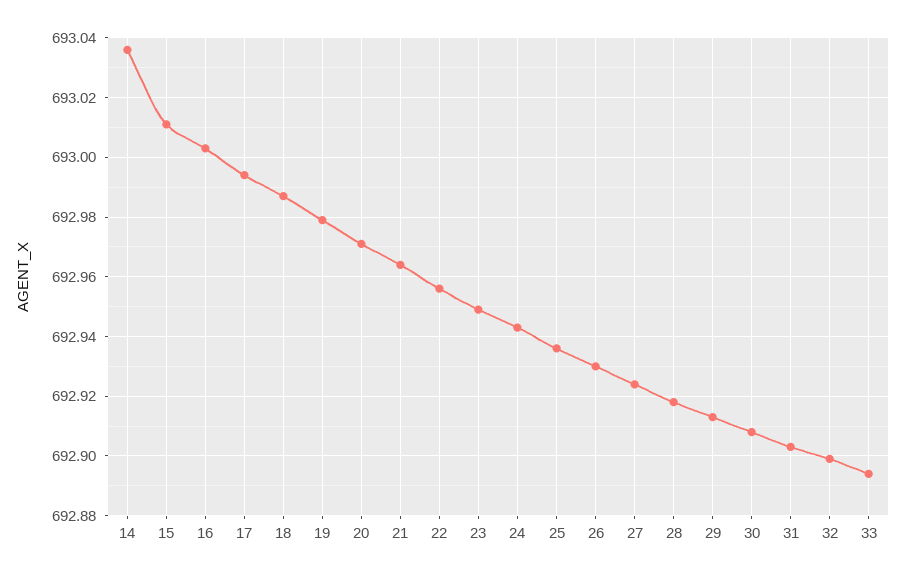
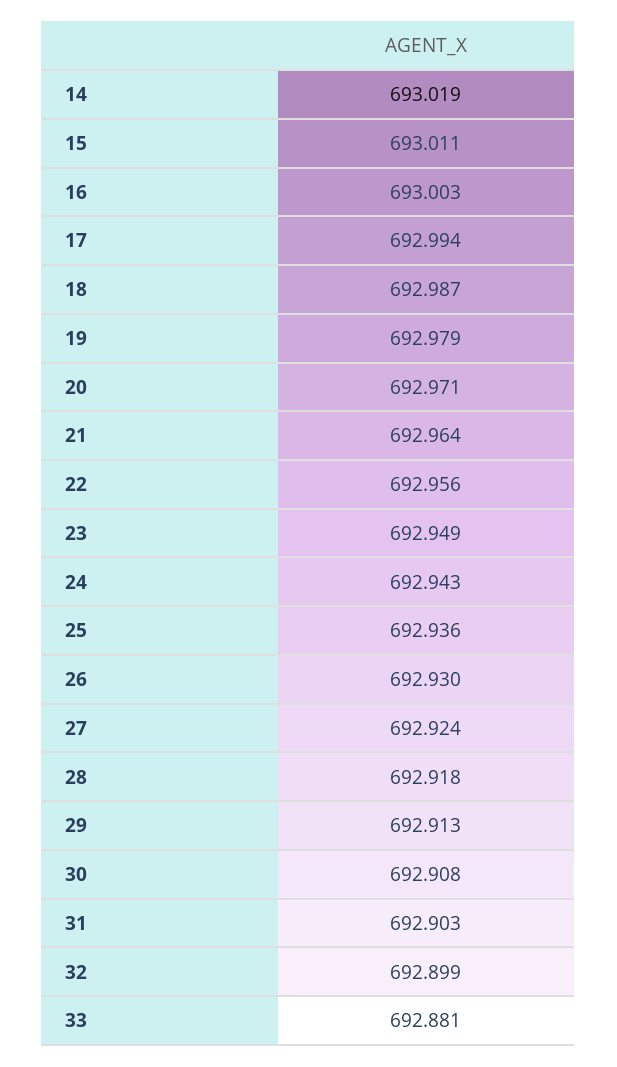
14: 693.035 -> 693.019
33: 692.895 -> 692.881

